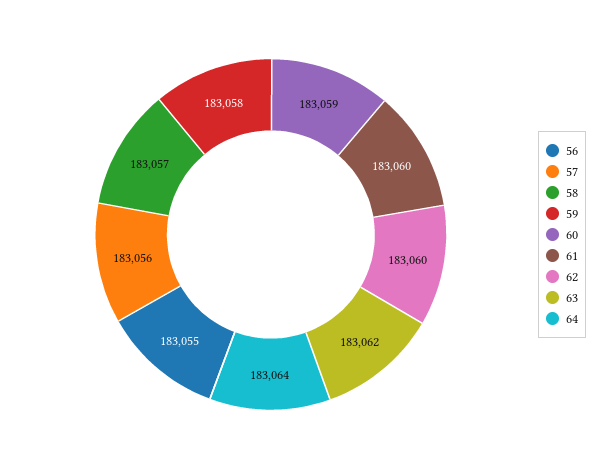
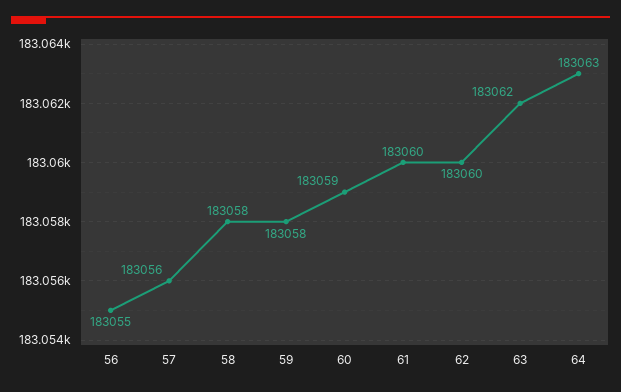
58: 183057 -> 183058
64: 183064 -> 183063

